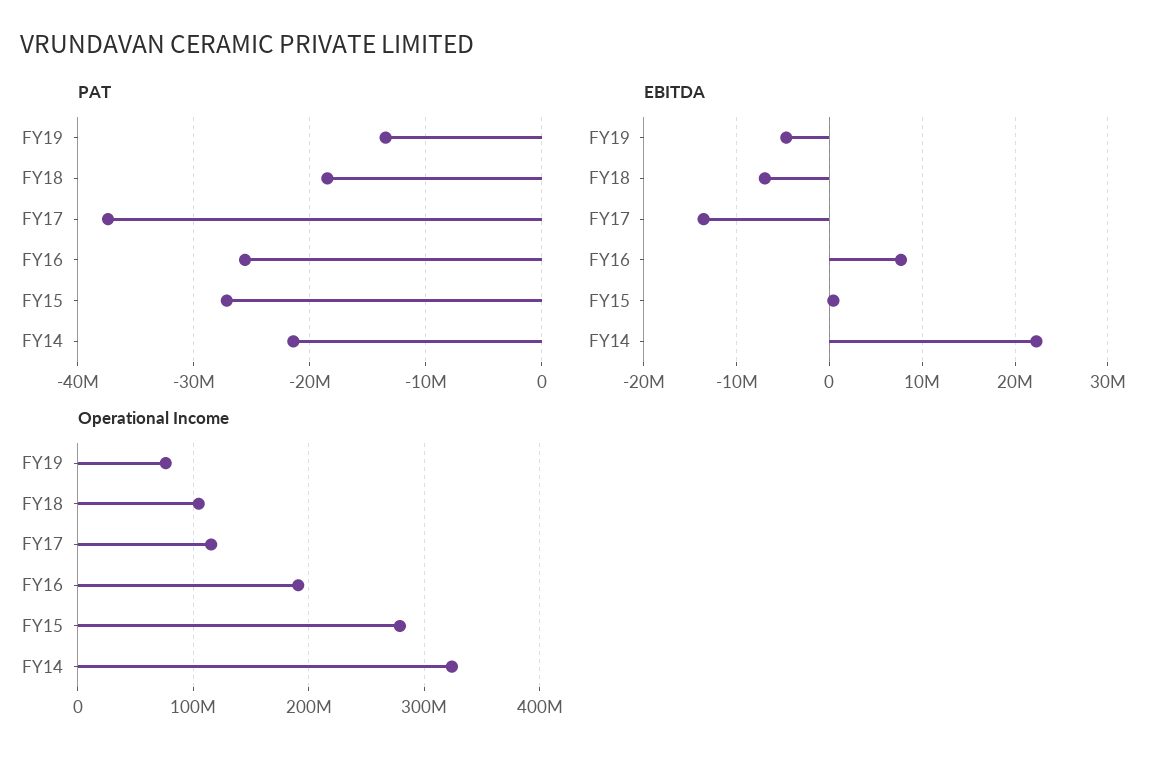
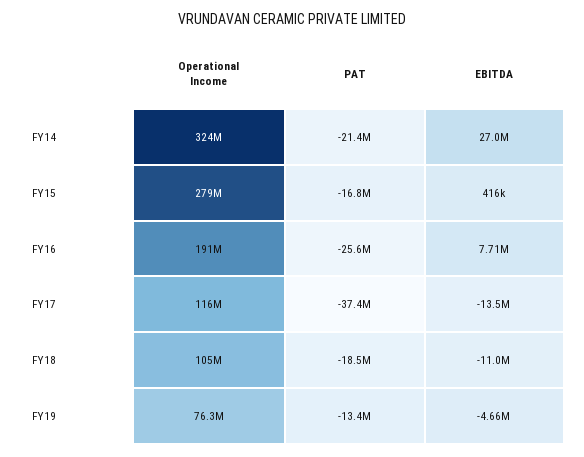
PAT, FY15: -27000000 -> -16800000
EBITDA, FY18: -7000000 -> -11000000
EBITDA, FY14: 22000000 -> 27000000

